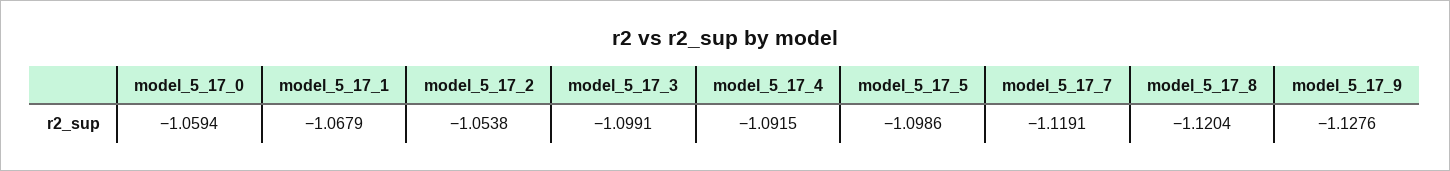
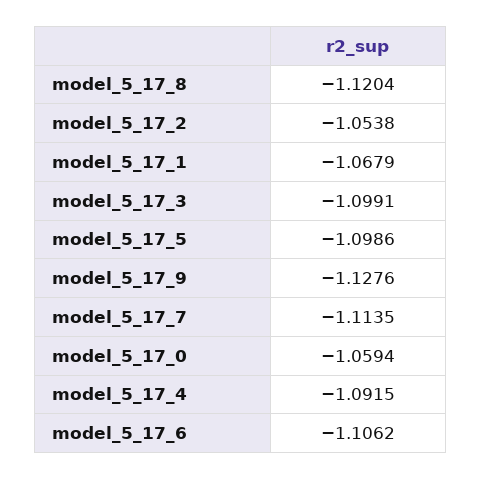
model_5_17_7: -1.1191 -> -1.1135
model_5_17_6: none -> -1.1062

